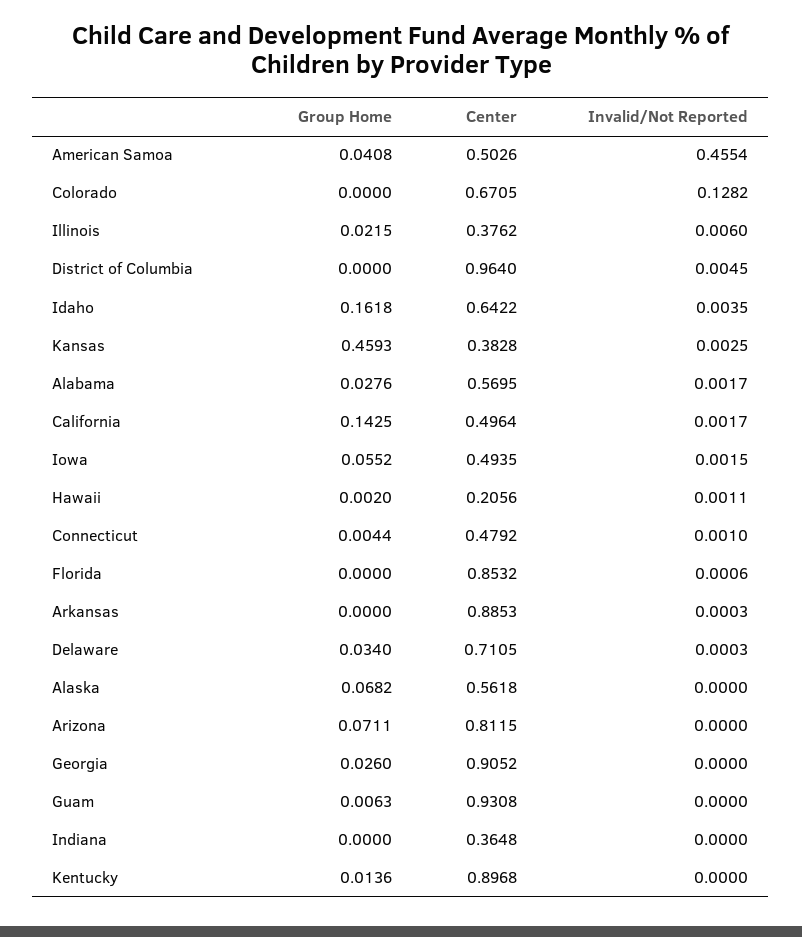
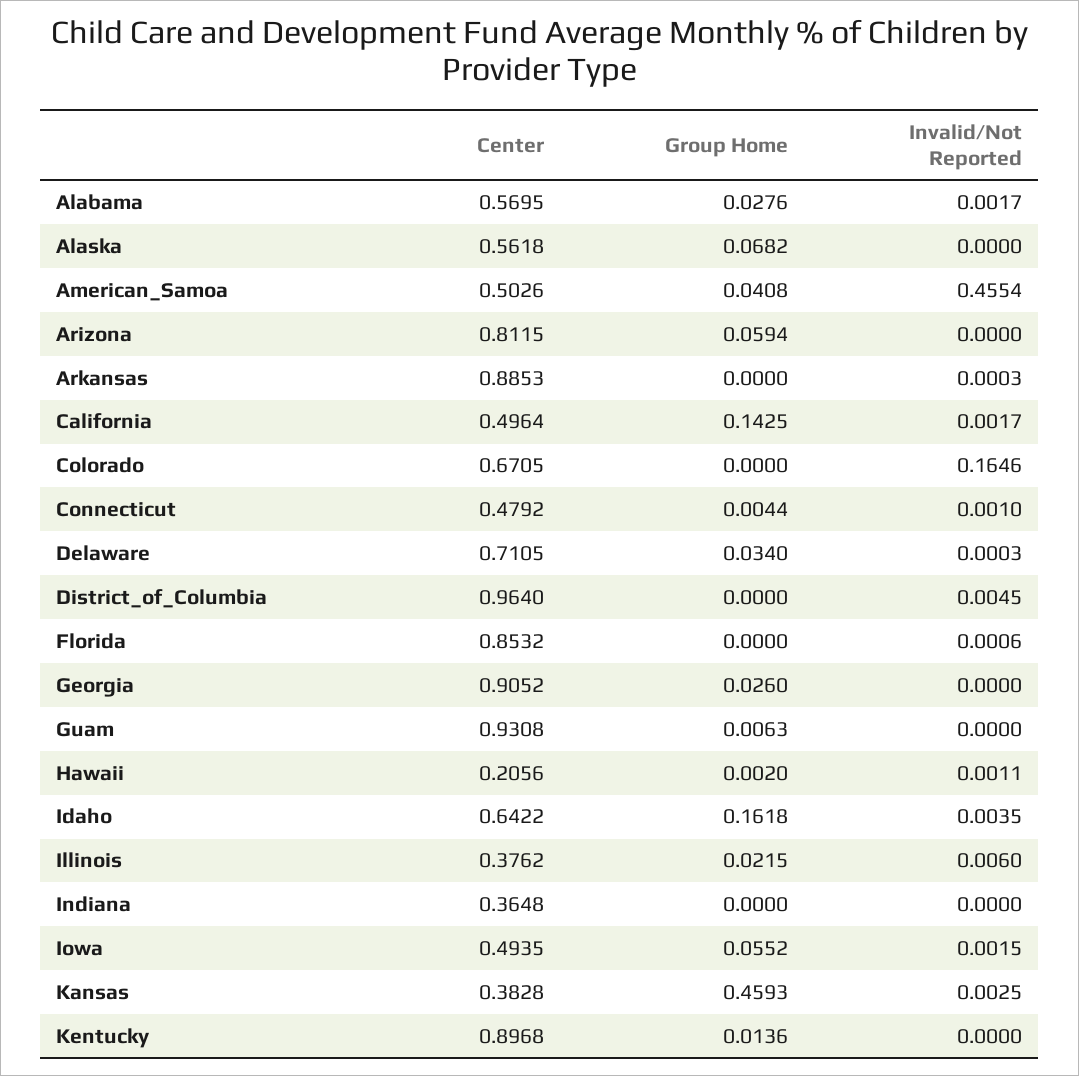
Invalid/Not Reported, Colorado: 0.1282 -> 0.1646
Group Home, Arizona: 0.0711 -> 0.0594

